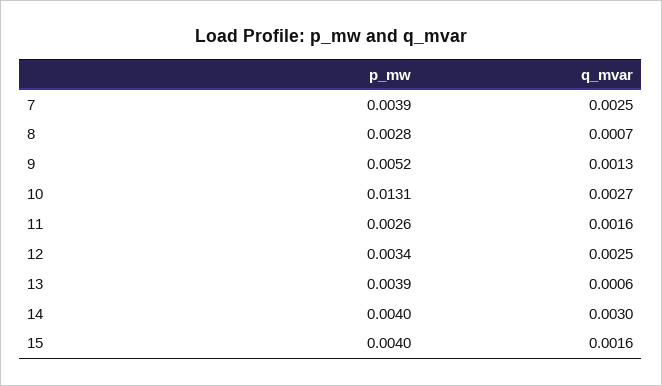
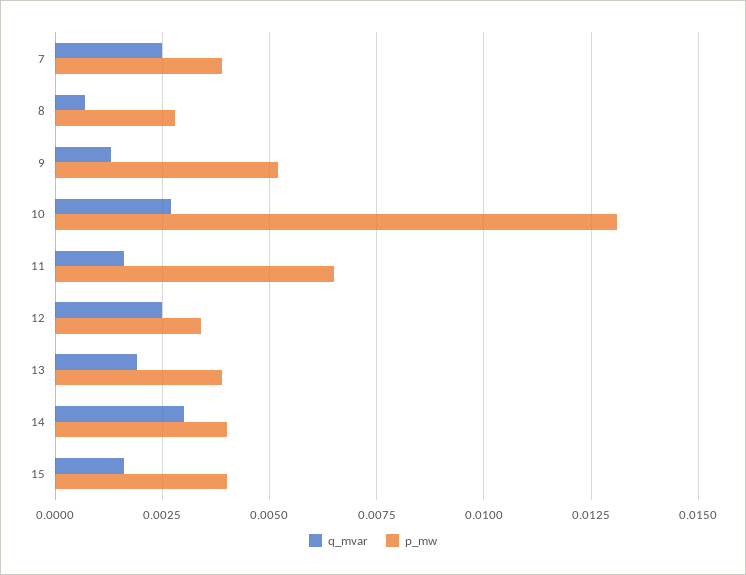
p_mw, 11: 0.0026 -> 0.0065
q_mvar, 13: 0.0006 -> 0.002

